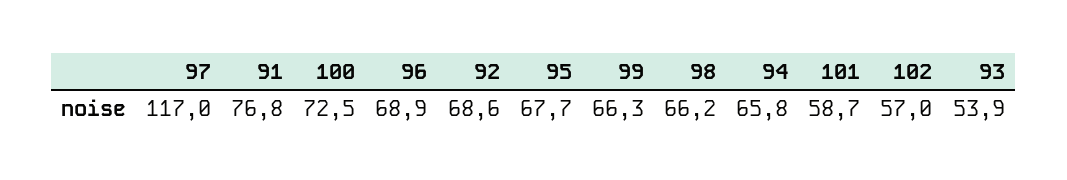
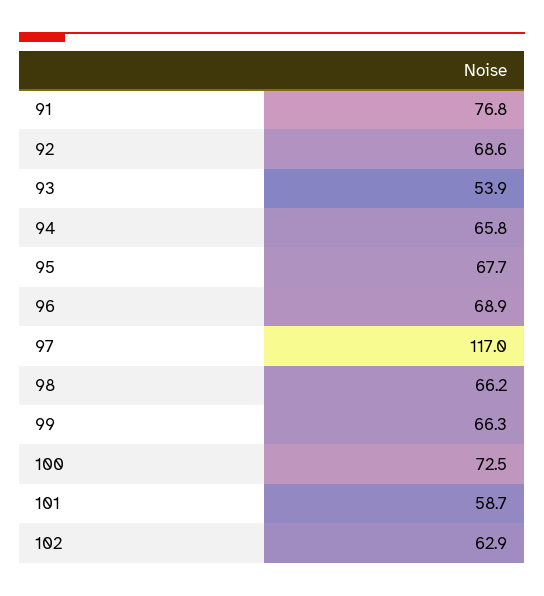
102: 57 -> 62.9

